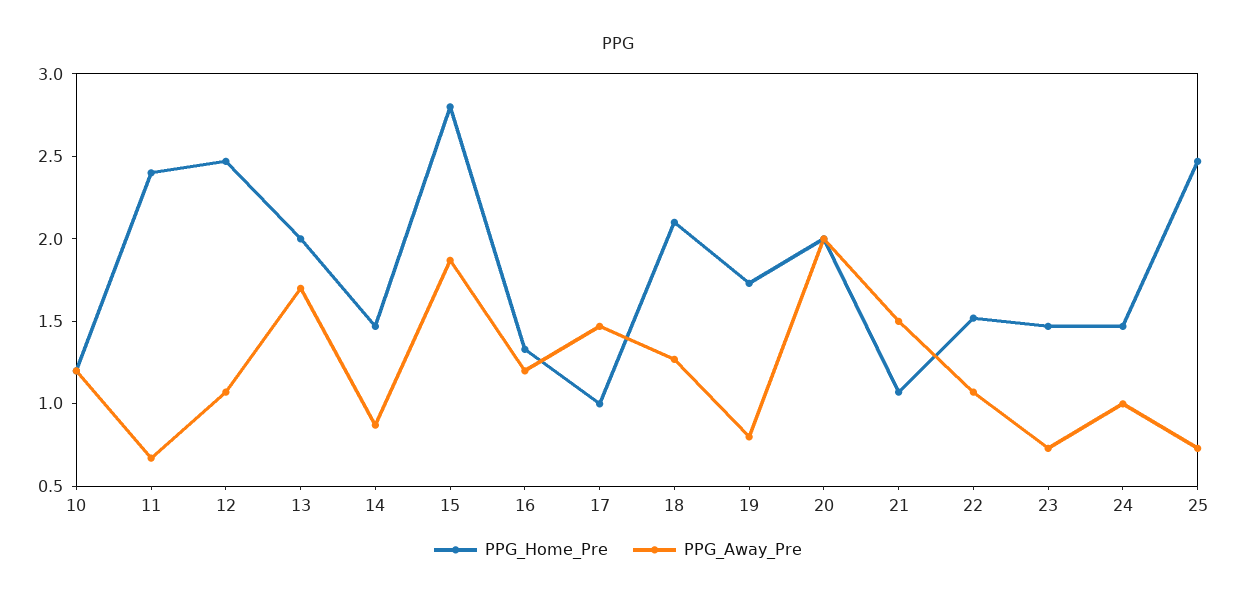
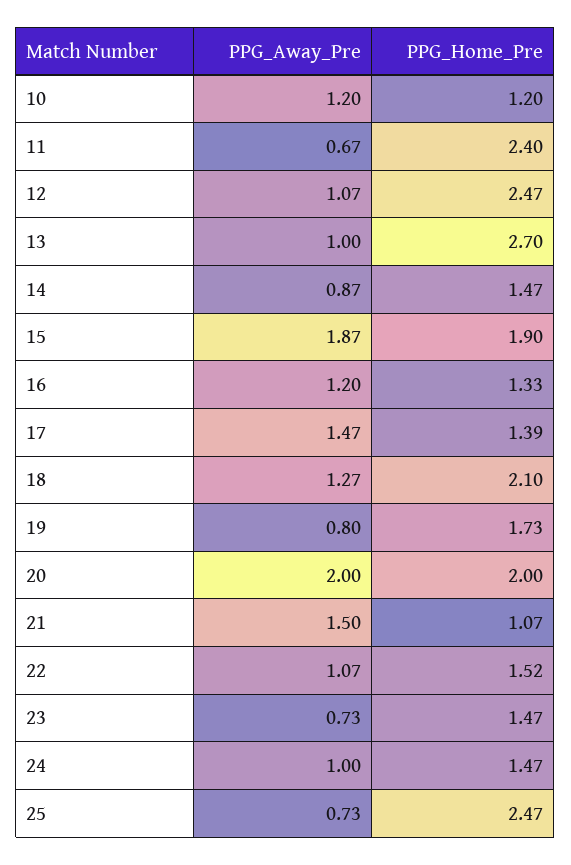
PPG_Home_Pre, 13: 2 -> 2.7
PPG_Away_Pre, 13: 1.7 -> 1
PPG_Home_Pre, 15: 2.8 -> 1.9
PPG_Home_Pre, 17: 1 -> 1.39

